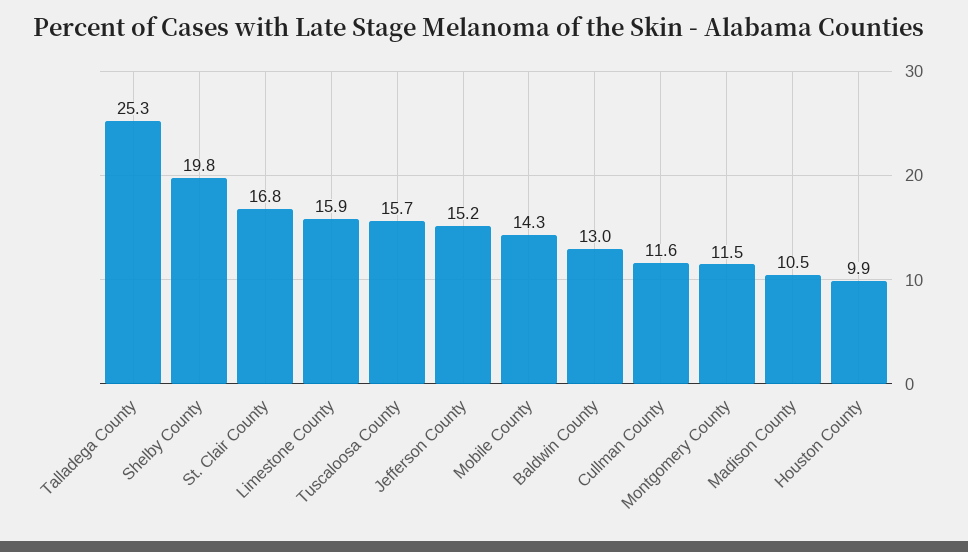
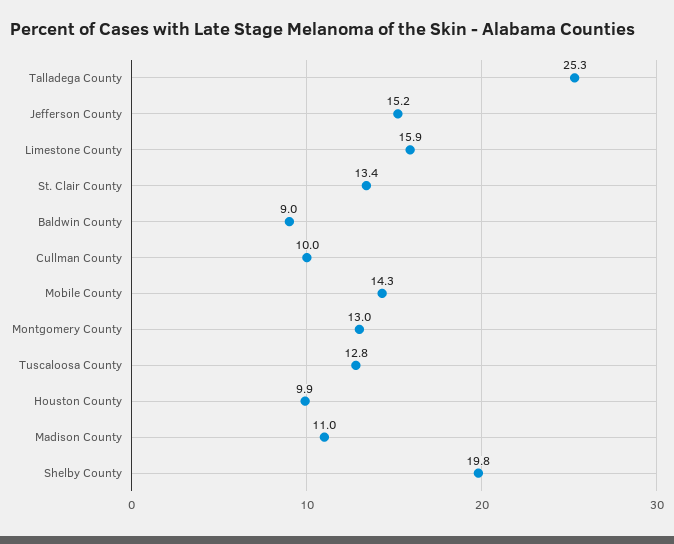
St. Clair County: 16.8 -> 13.4
Tuscaloosa County: 15.7 -> 12.8
Baldwin County: 13 -> 9
Cullman County: 11.6 -> 10
Montgomery County: 11.5 -> 13
Madison County: 10.5 -> 11

